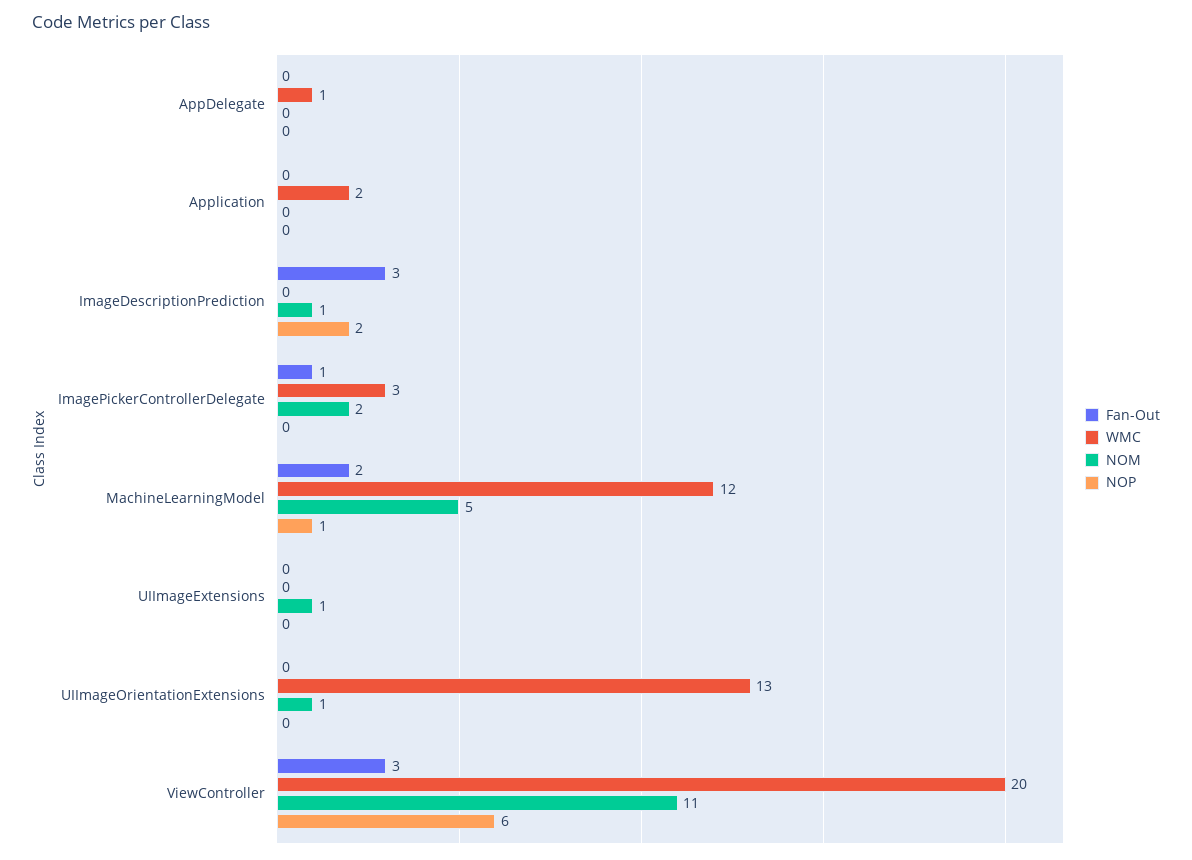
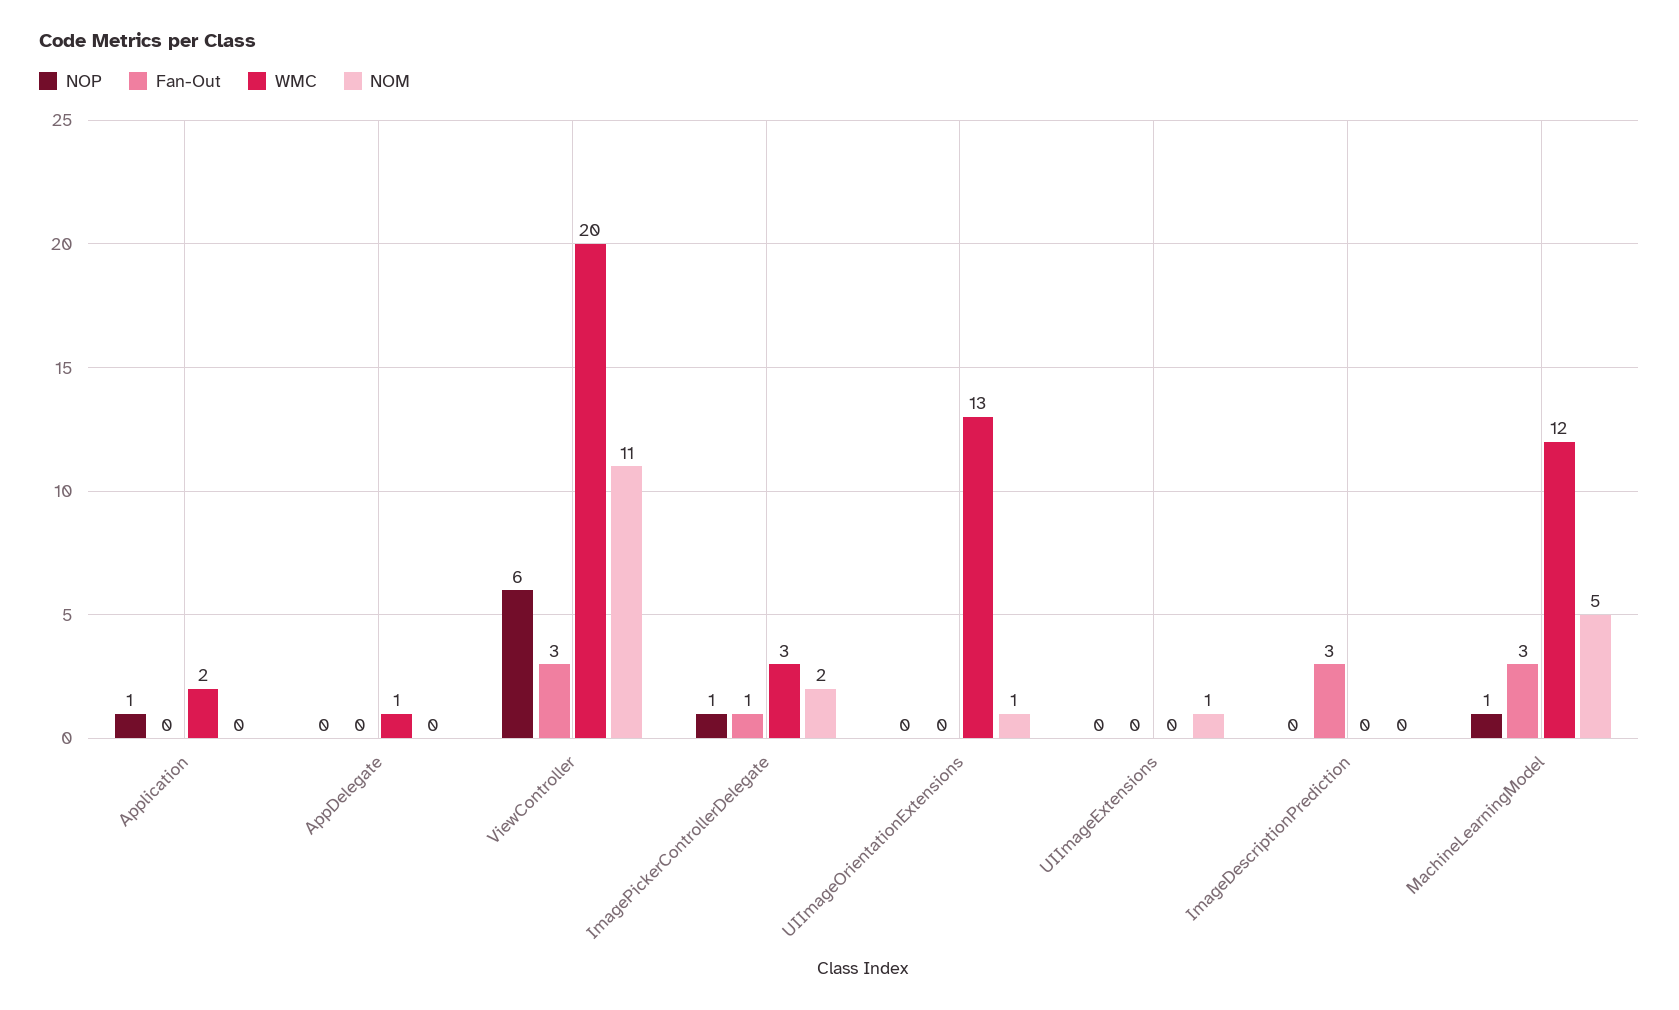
NOP, Application: 0 -> 1
NOM, ImageDescriptionPrediction: 1 -> 0
NOP, ImageDescriptionPrediction: 2 -> 0
NOP, ImagePickerControllerDelegate: 0 -> 1
Fan-Out, MachineLearningModel: 2 -> 3

